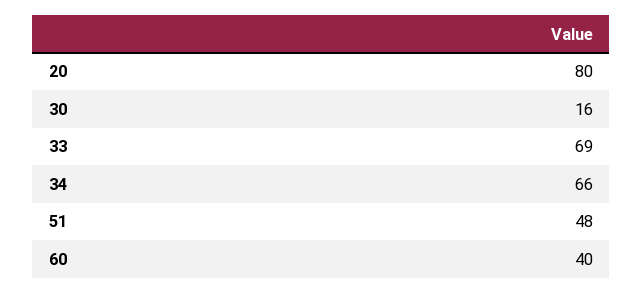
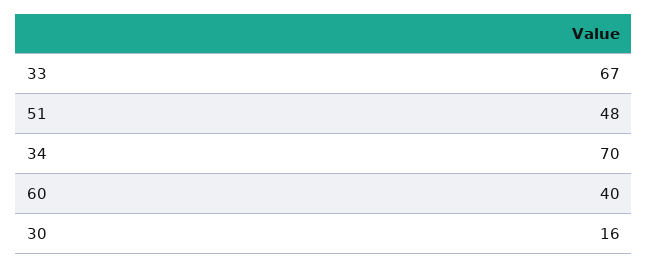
20: 80 -> none
33: 69 -> 67
34: 66 -> 70

